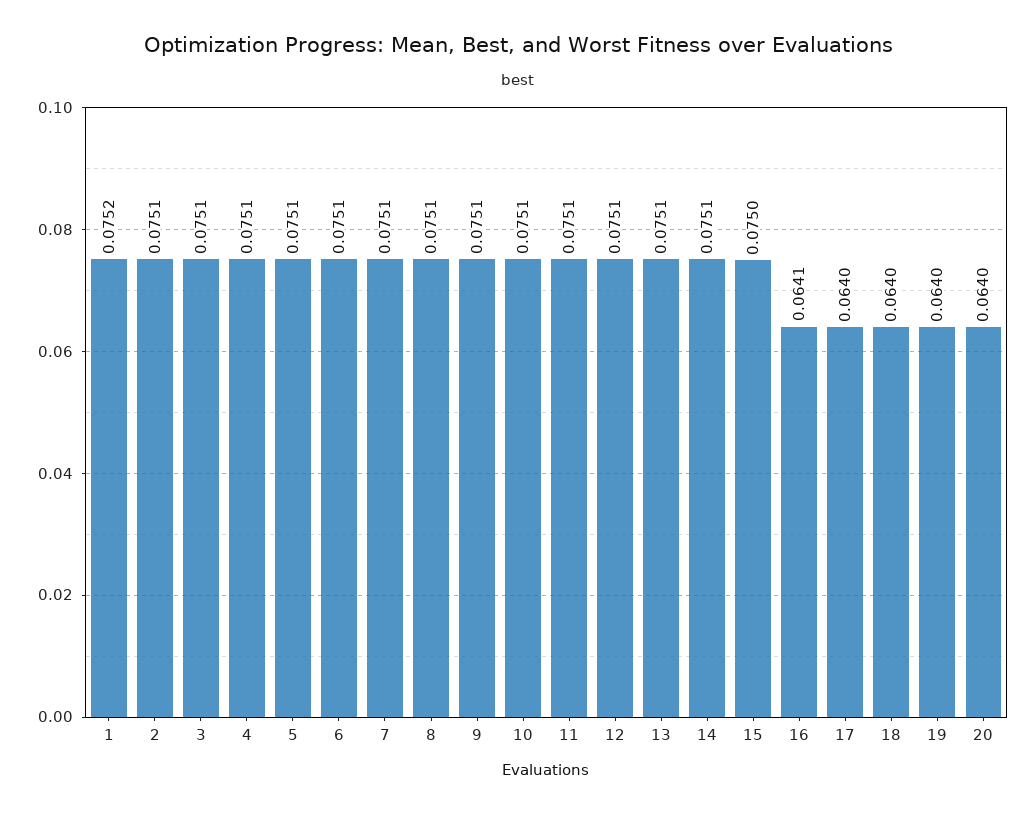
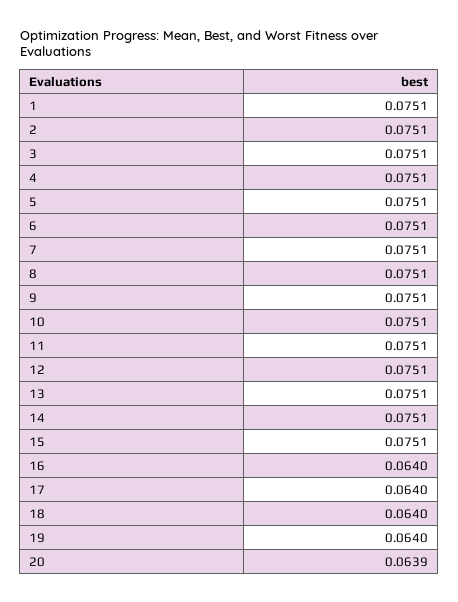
1: 0.0752 -> 0.0751
15: 0.075 -> 0.0751
16: 0.0641 -> 0.064
20: 0.064 -> 0.0639

